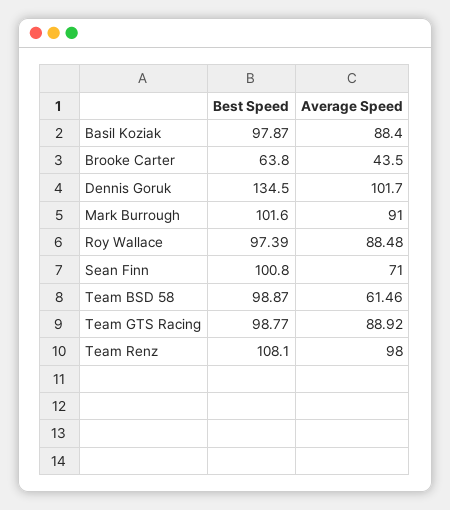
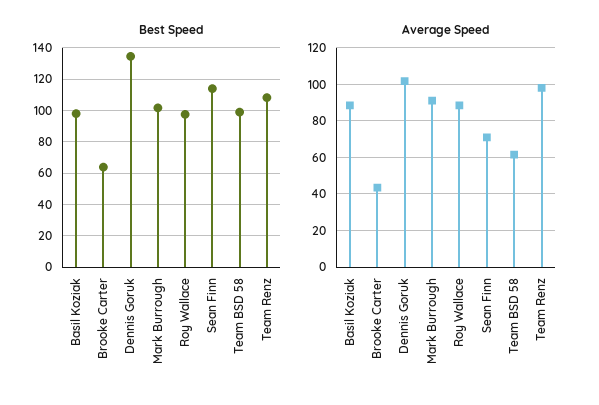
Best Speed, Sean Finn: 100.8 -> 115
Best Speed, Team GTS Racing: 98.77 -> none
Average Speed, Team GTS Racing: 88.92 -> none

